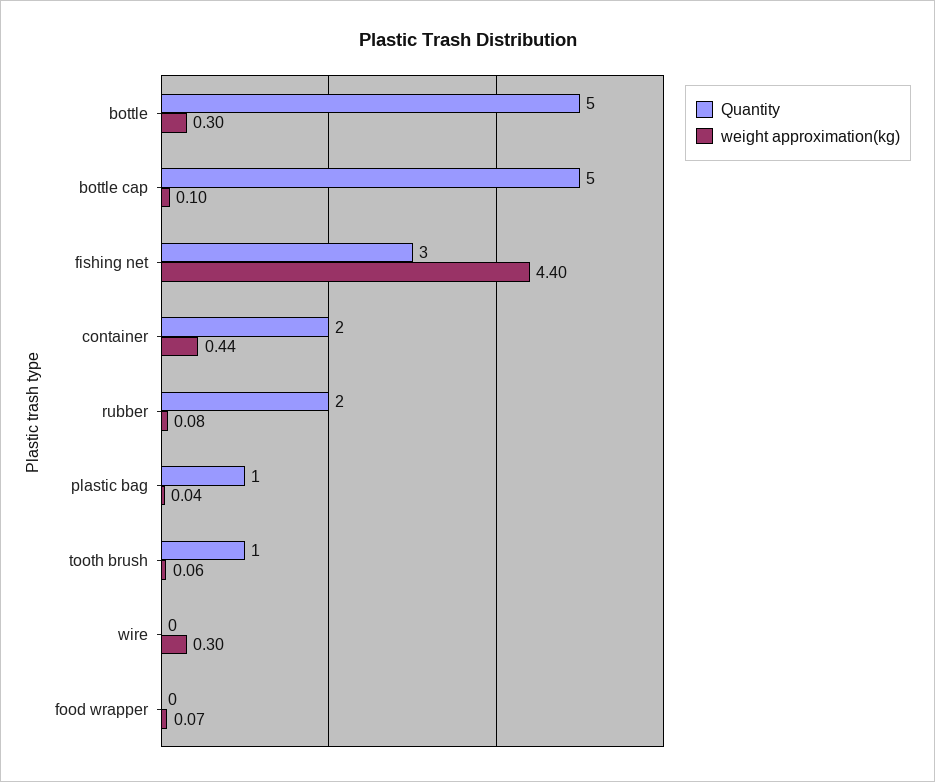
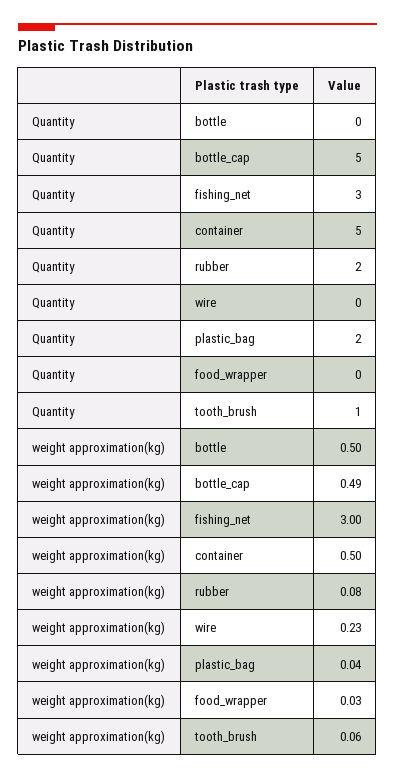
Quantity, bottle: 5 -> 0
weight approximation(kg), bottle: 0.3 -> 0.5
weight approximation(kg), bottle cap: 0.1 -> 0.49
weight approximation(kg), fishing net: 4.4 -> 3
Quantity, container: 2 -> 5
weight approximation(kg), container: 0.44 -> 0.5
Quantity, plastic bag: 1 -> 2
weight approximation(kg), wire: 0.3 -> 0.23
weight approximation(kg), food wrapper: 0.07 -> 0.03

